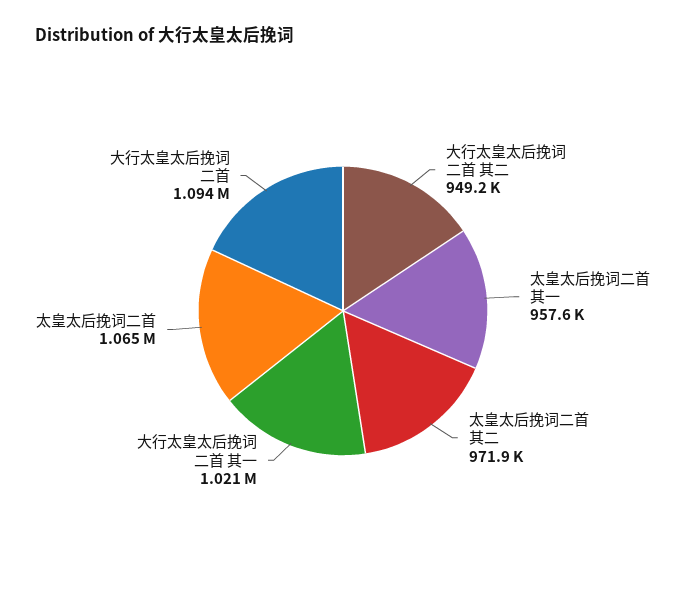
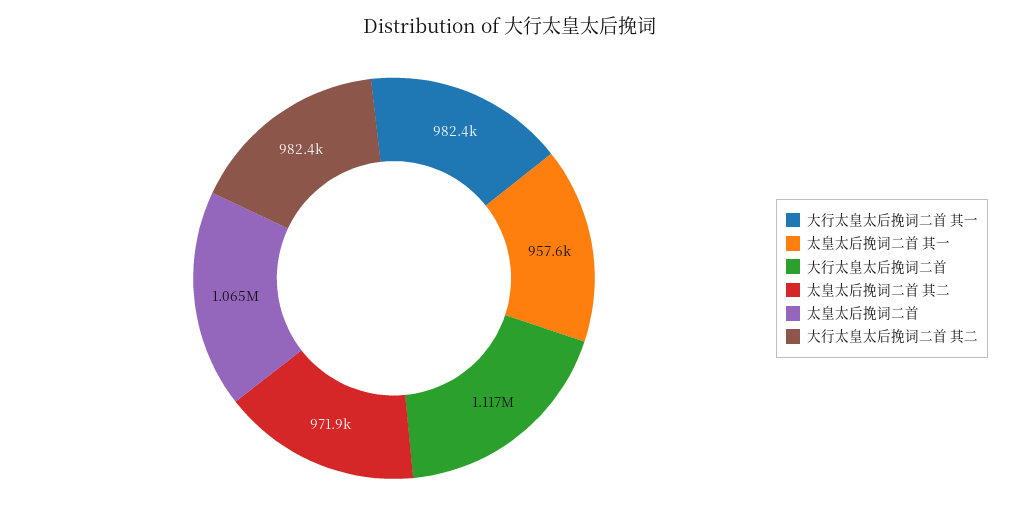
大行太皇太后挽词二首 其二: 949200 -> 982400
大行太皇太后挽词二首 其一: 1021000 -> 982400
大行太皇太后挽词二首: 1094000 -> 1117000

